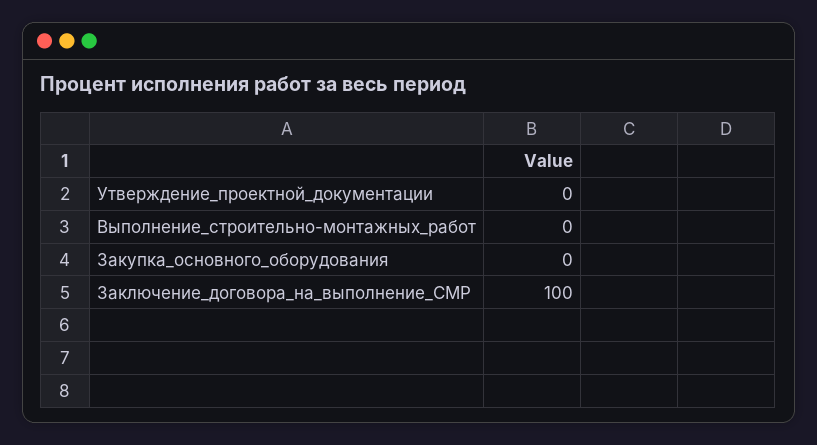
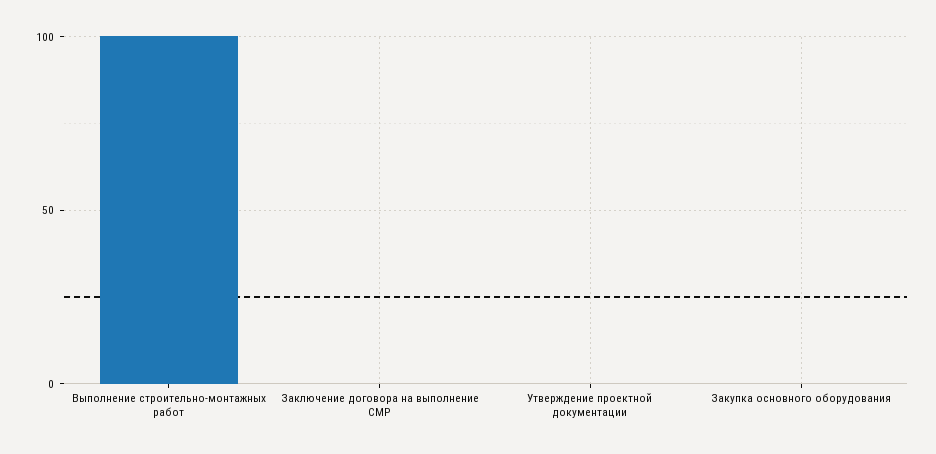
Выполнение_строительно-монтажных_работ: 0 -> 100
Заключение_договора_на_выполнение_СМР: 100 -> 0

